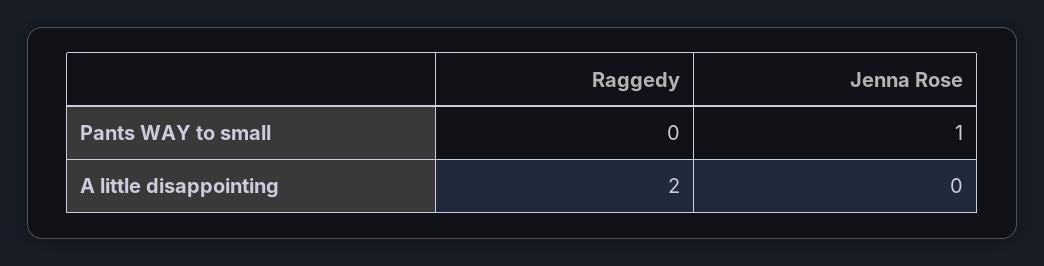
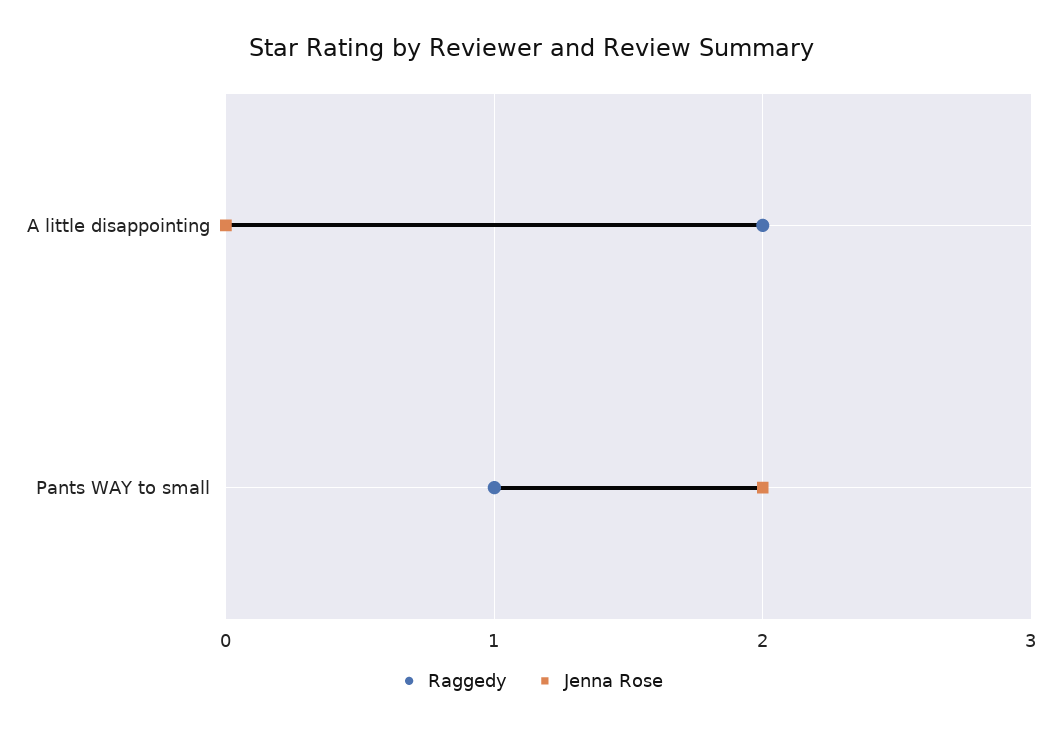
Raggedy, Pants WAY to small: 0 -> 1
Jenna Rose, Pants WAY to small: 1 -> 2

